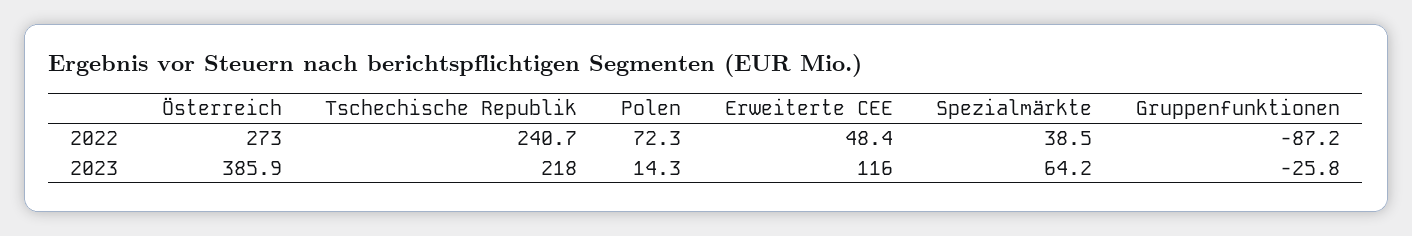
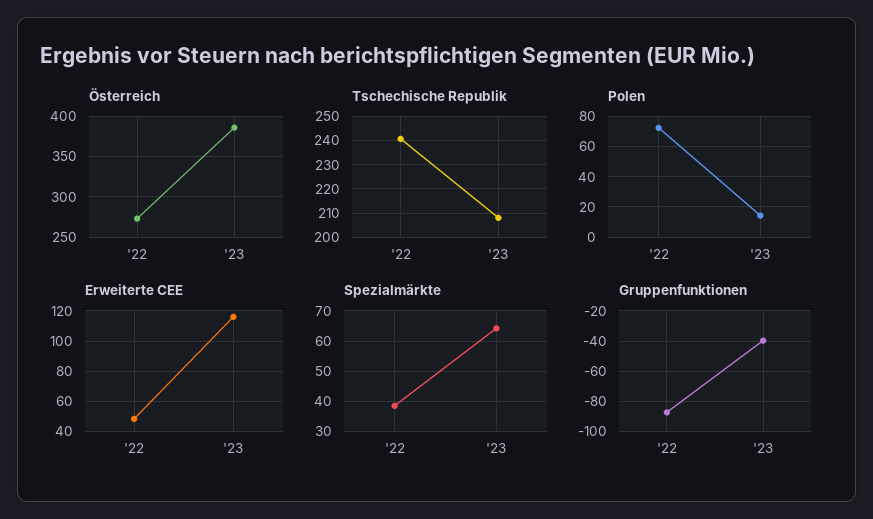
Tschechische Republik, 2023: 218 -> 207.5
Gruppenfunktionen, 2023: -25.8 -> -40

